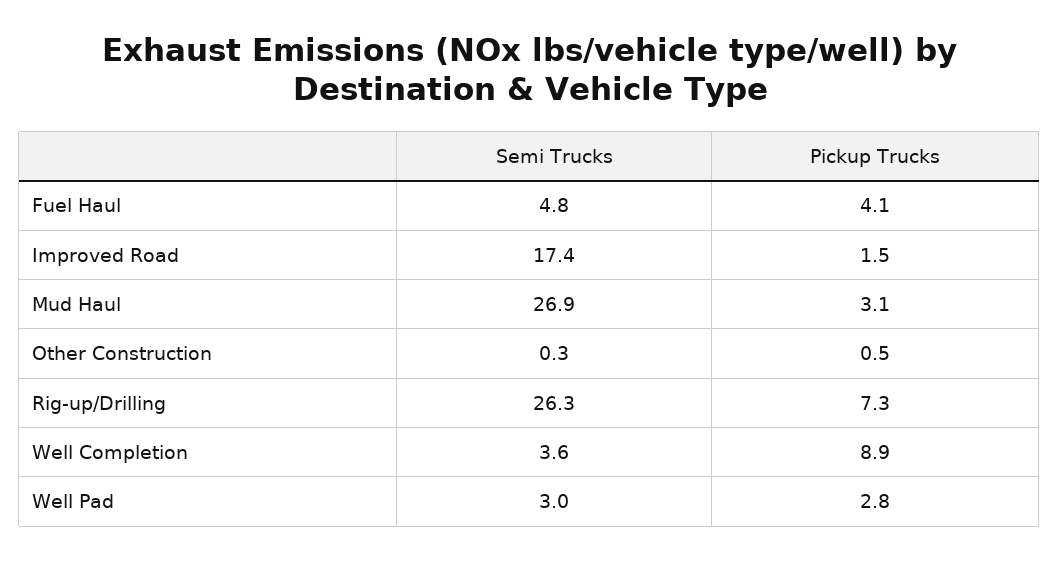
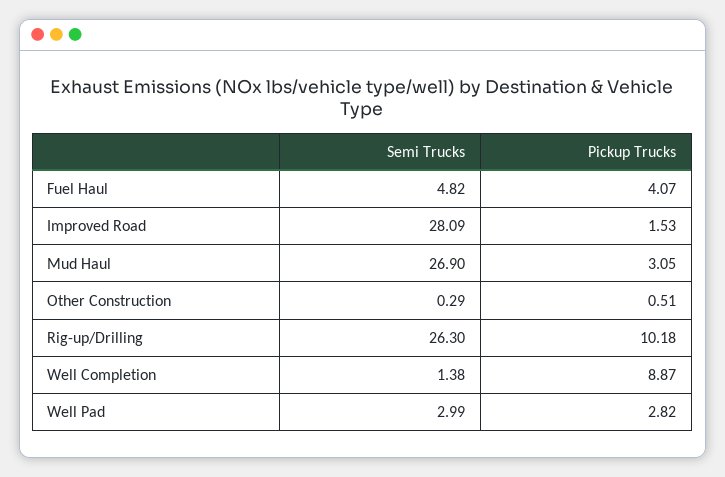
Semi Trucks, Improved Road: 17.4 -> 28.09
Pickup Trucks, Rig-up/Drilling: 7.3 -> 10.18
Semi Trucks, Well Completion: 3.6 -> 1.38

